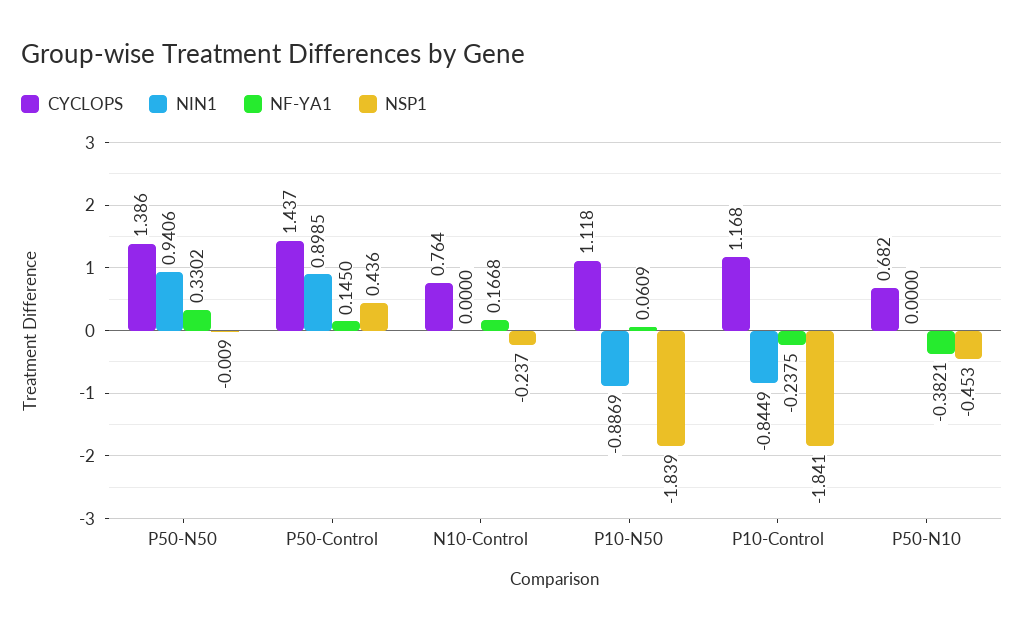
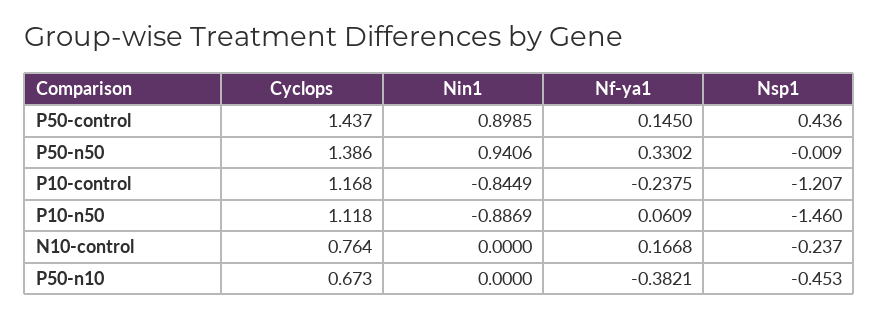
NSP1, P10-N50: -1.839 -> -1.46
NSP1, P10-Control: -1.841 -> -1.207
CYCLOPS, P50-N10: 0.682 -> 0.673

